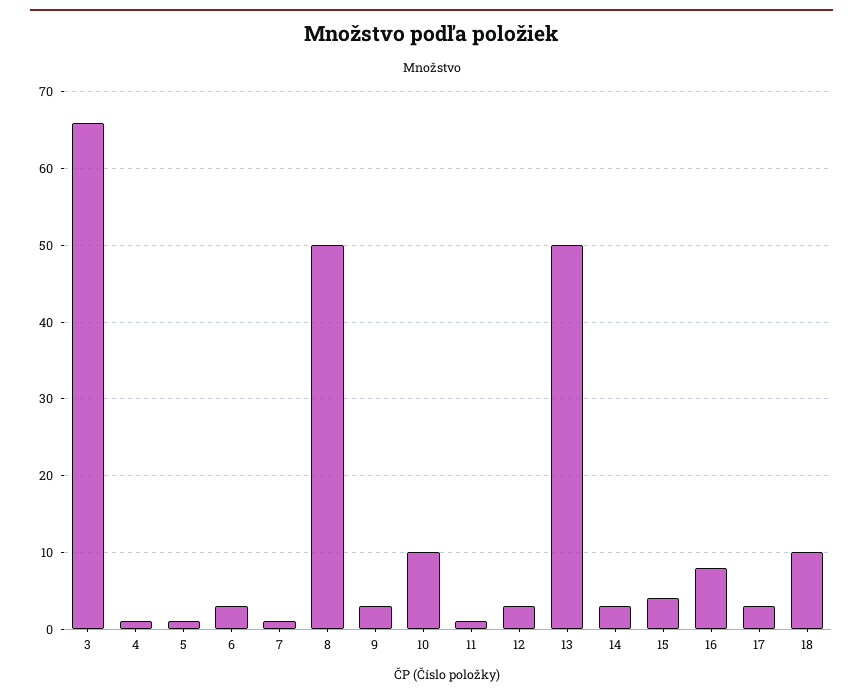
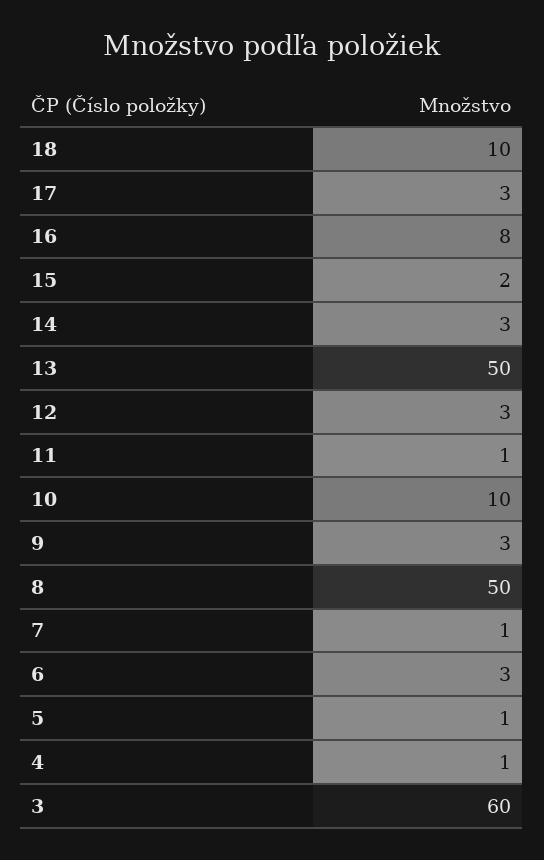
3: 66 -> 60
15: 4 -> 2

